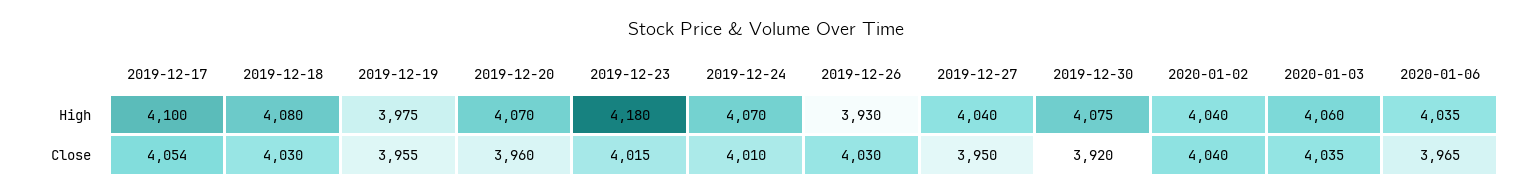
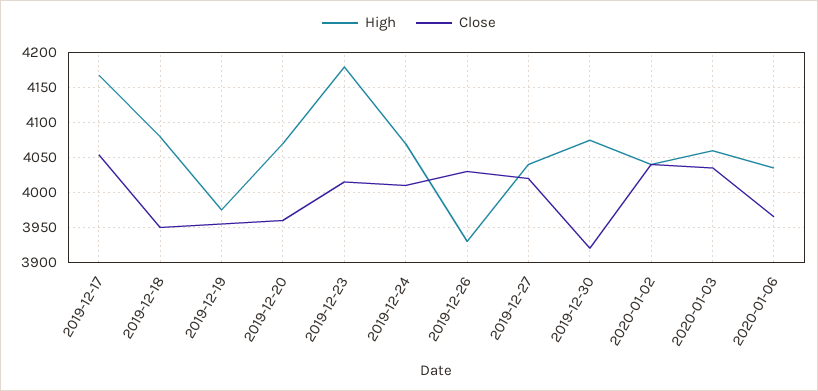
High, 2019-12-17: 4100 -> 4170
Close, 2019-12-18: 4030 -> 3950
Close, 2019-12-27: 3950 -> 4020

